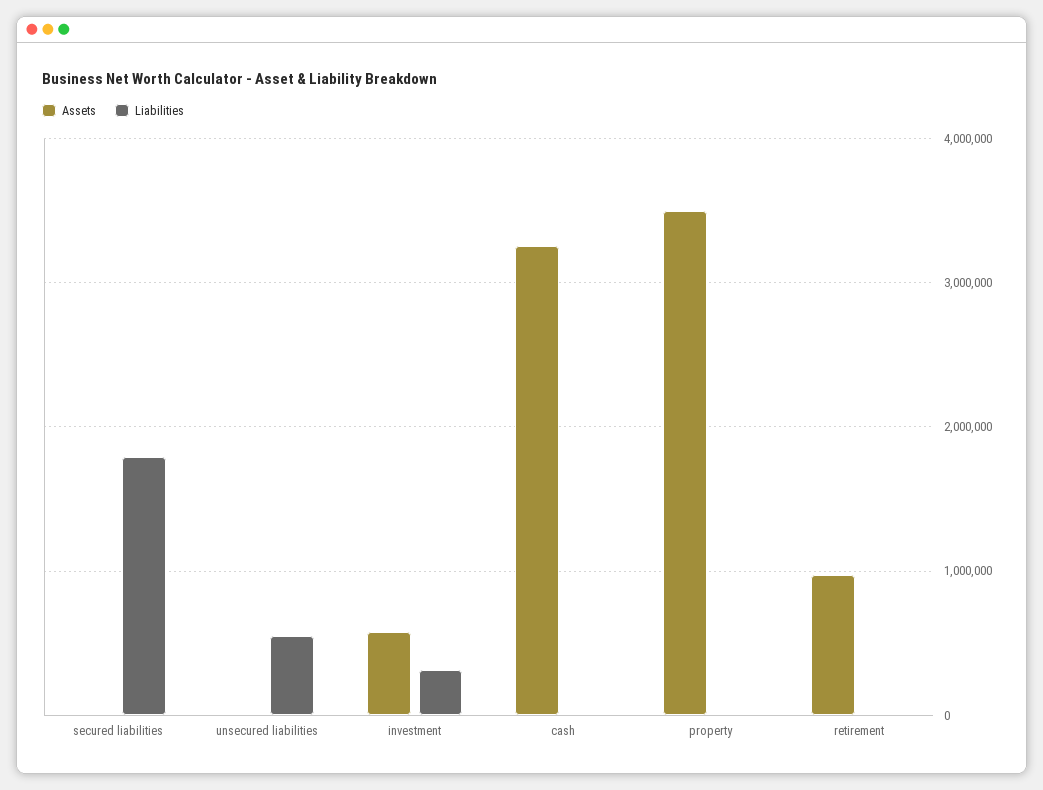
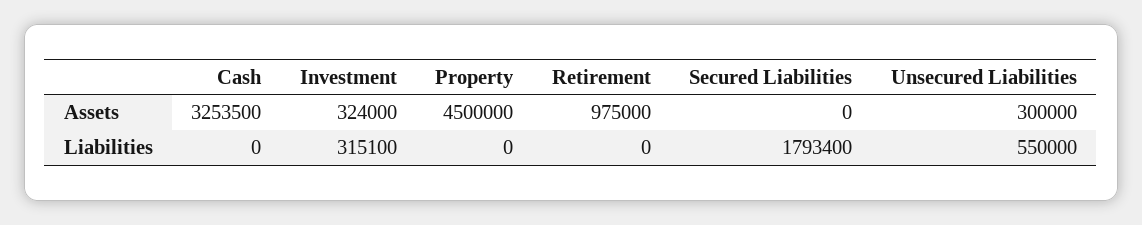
Assets, unsecured liabilities: 0 -> 300000
Assets, investment: 600000 -> 324000
Assets, property: 3500000 -> 4500000

